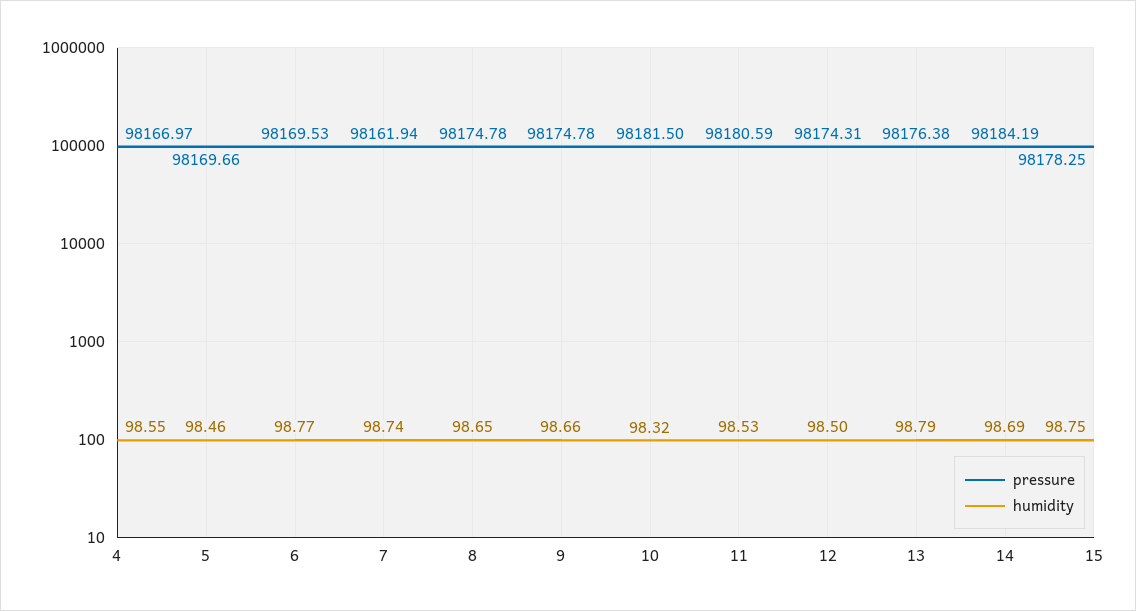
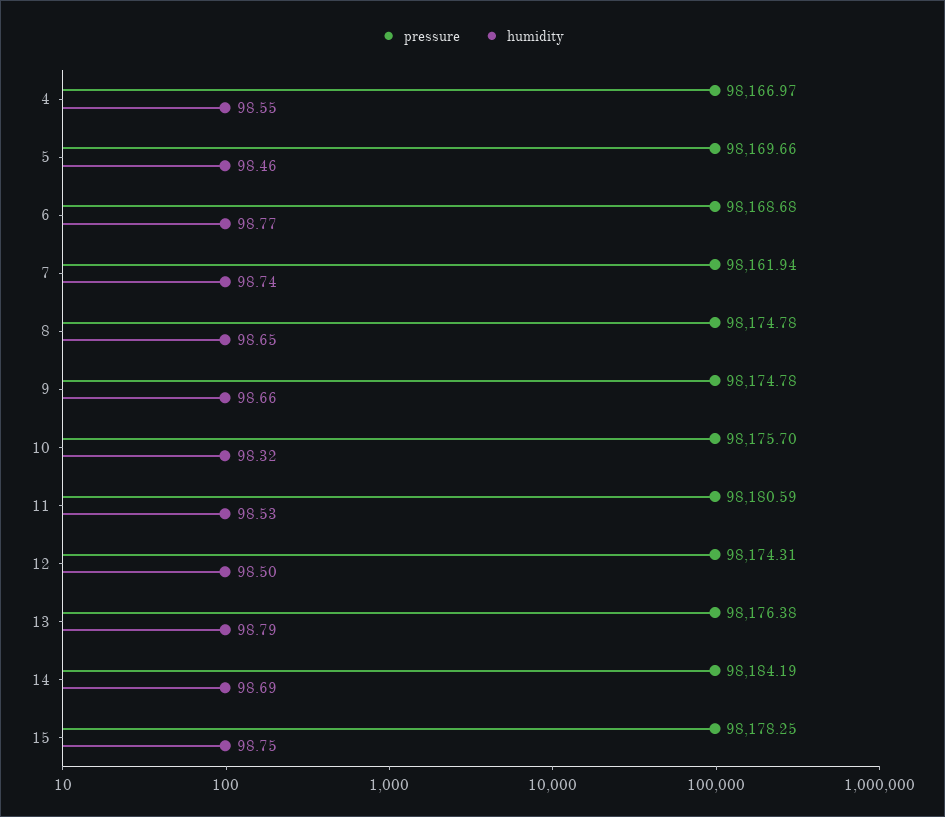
pressure, 6: 98169.53 -> 98168.68
pressure, 10: 98181.5 -> 98175.7

